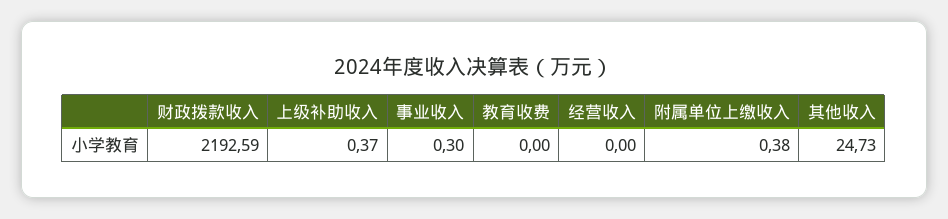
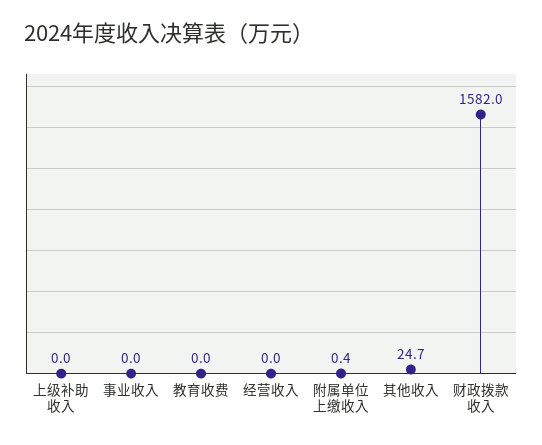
财政拨款收入: 2192.59 -> 1582
上级补助收入: 0.37 -> 0
事业收入: 0.3 -> 0

